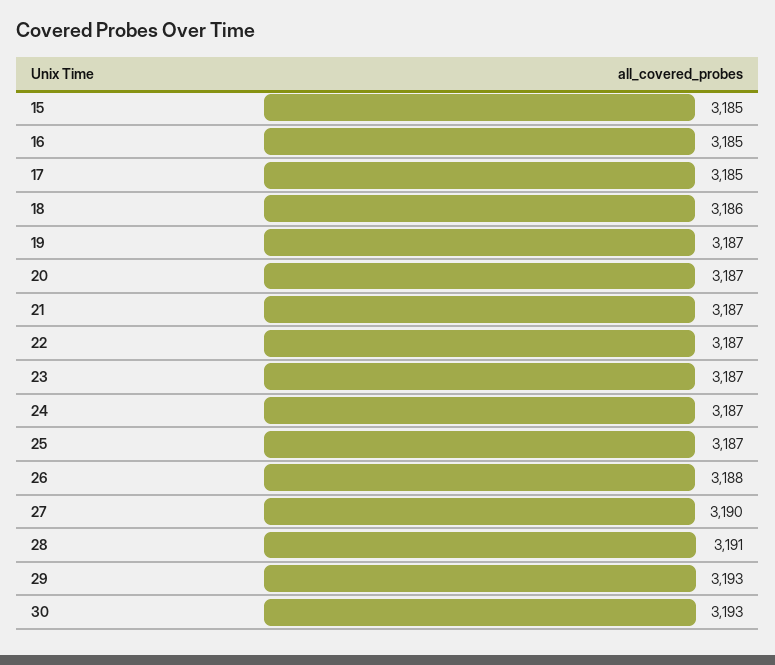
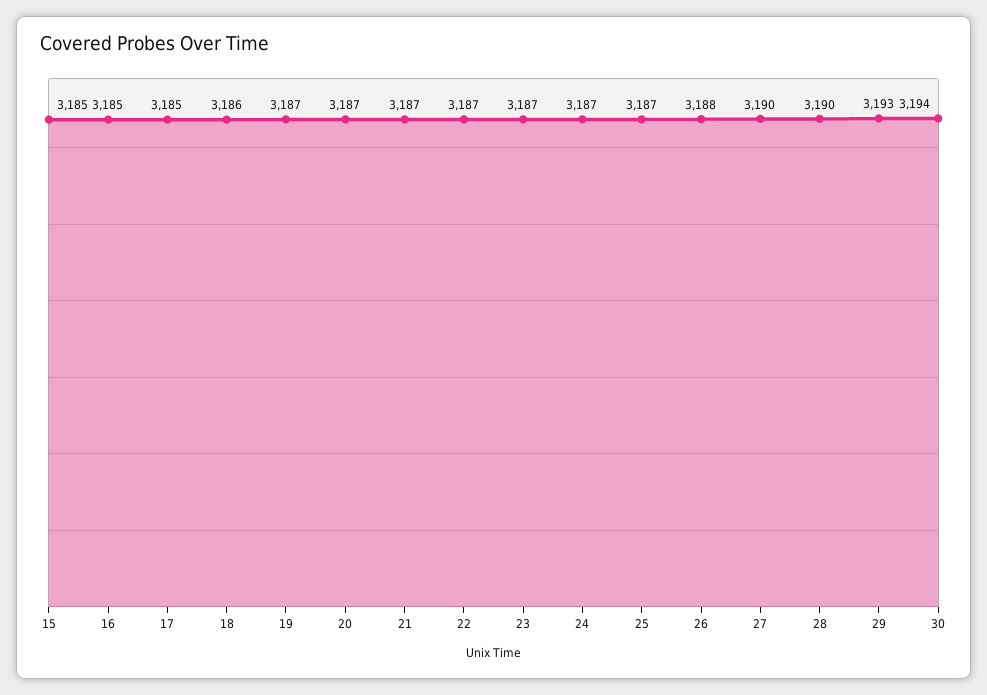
28: 3191 -> 3190
30: 3193 -> 3194

